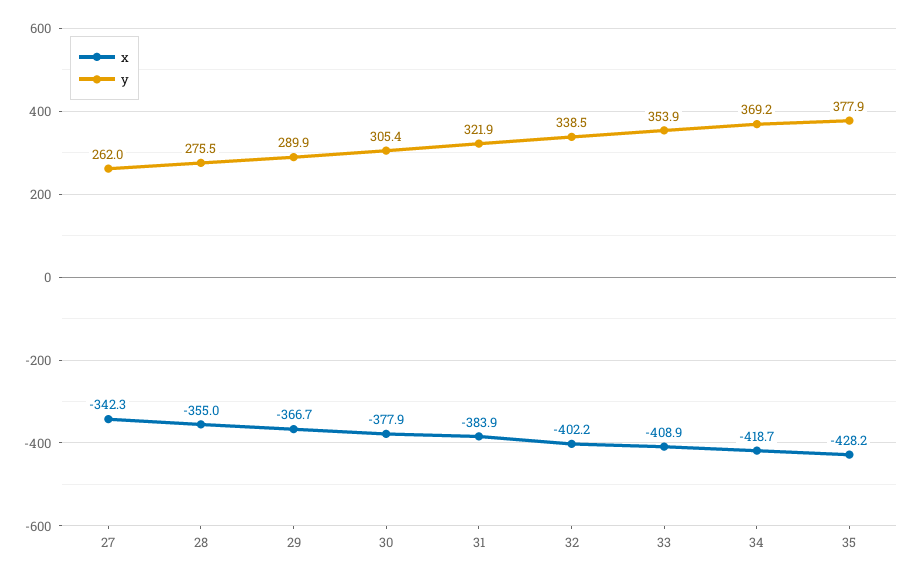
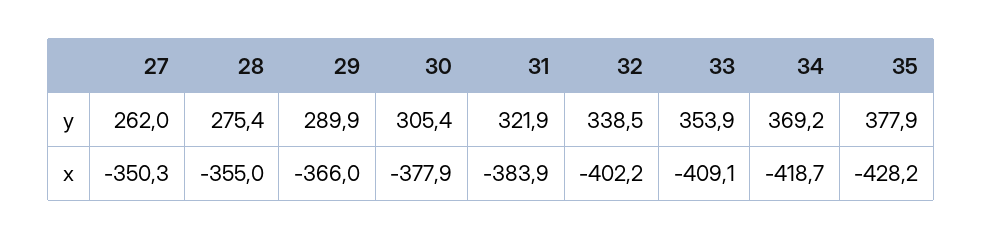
x, 27: -342.3 -> -350.3
y, 28: 275.5 -> 275.4
x, 29: -366.7 -> -366
x, 33: -408.9 -> -409.1

